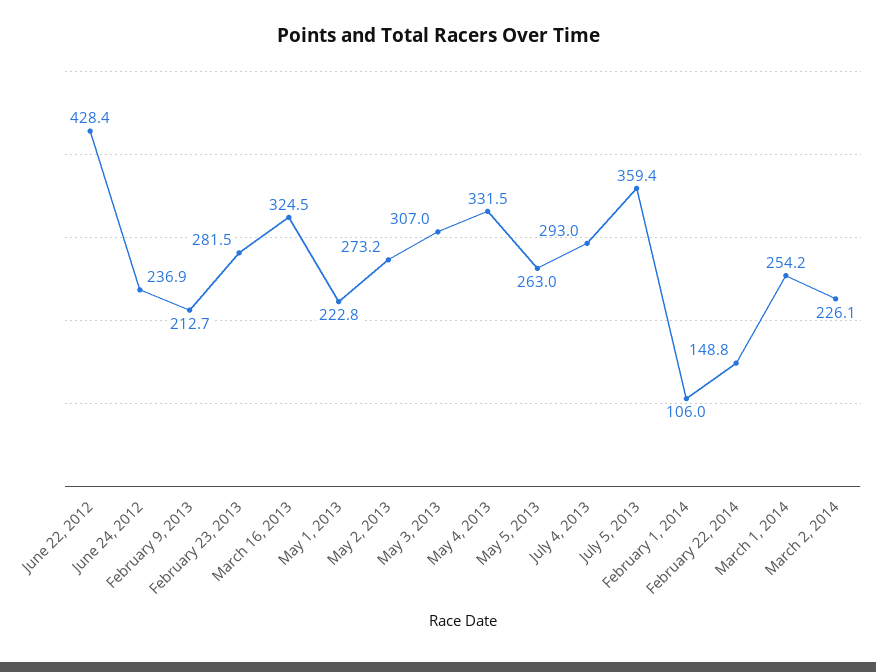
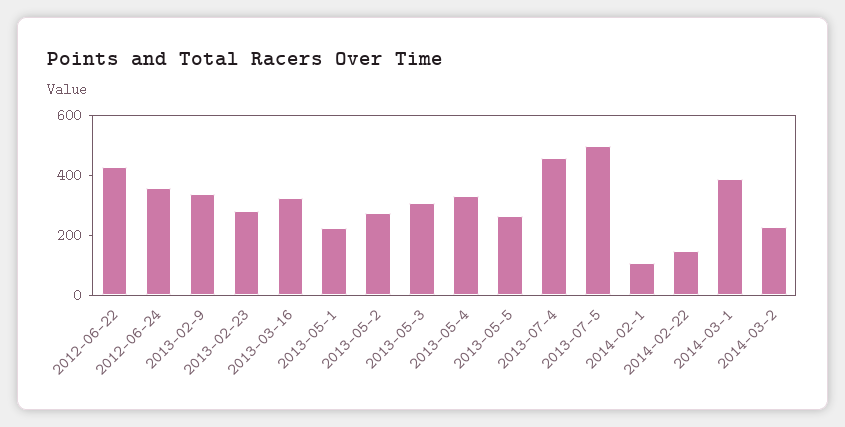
June 24, 2012: 236.9 -> 350
February 9, 2013: 212.7 -> 350
July 4, 2013: 293 -> 450
July 5, 2013: 359.4 -> 500
March 1, 2014: 254.2 -> 400

